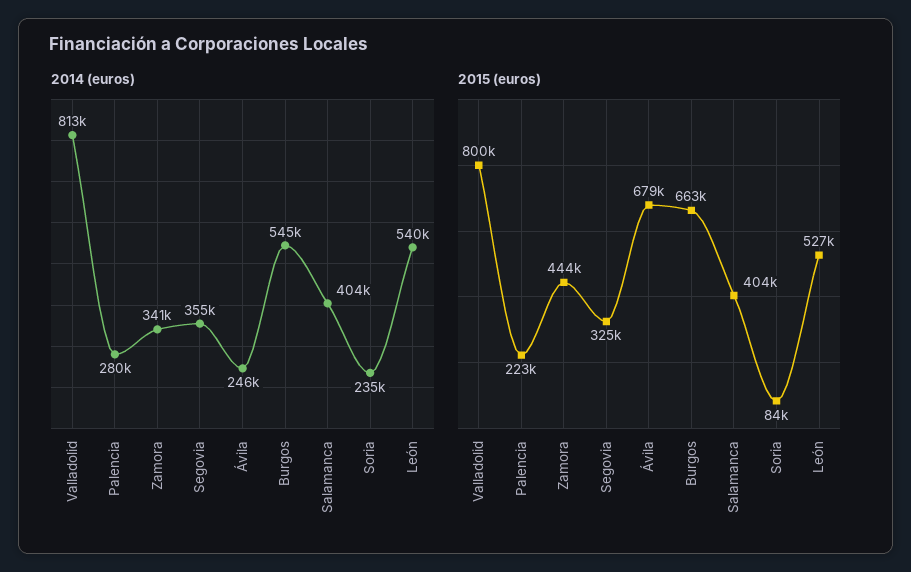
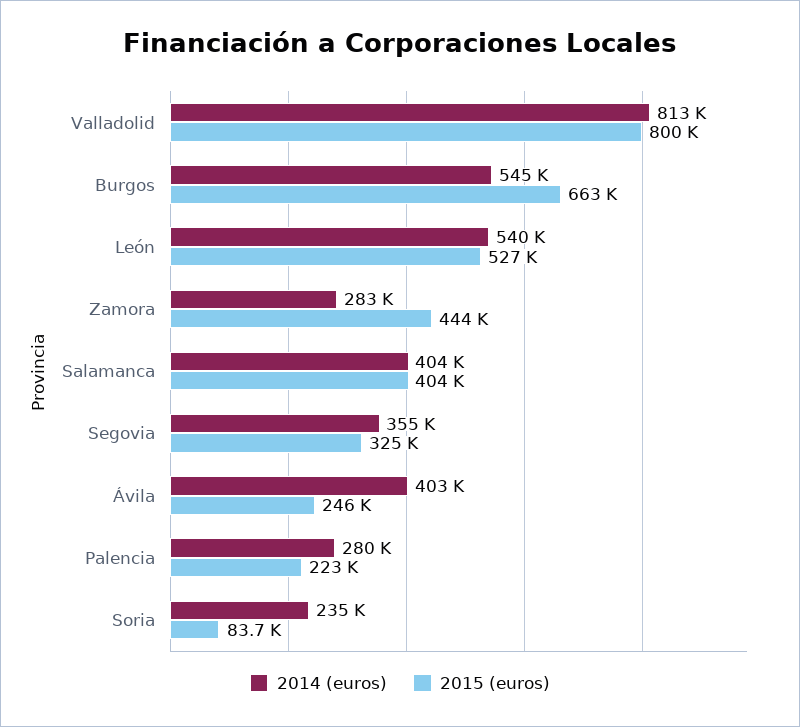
2014 (euros), Zamora: 341000 -> 283000
2014 (euros), Ávila: 246000 -> 403000
2015 (euros), Ávila: 679000 -> 246000

